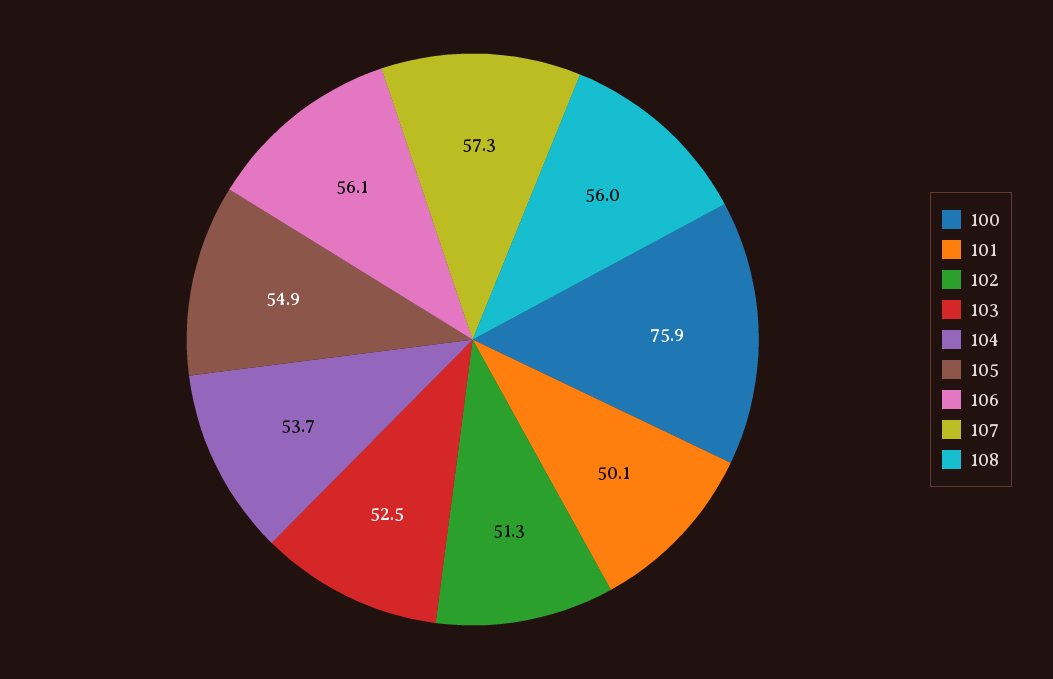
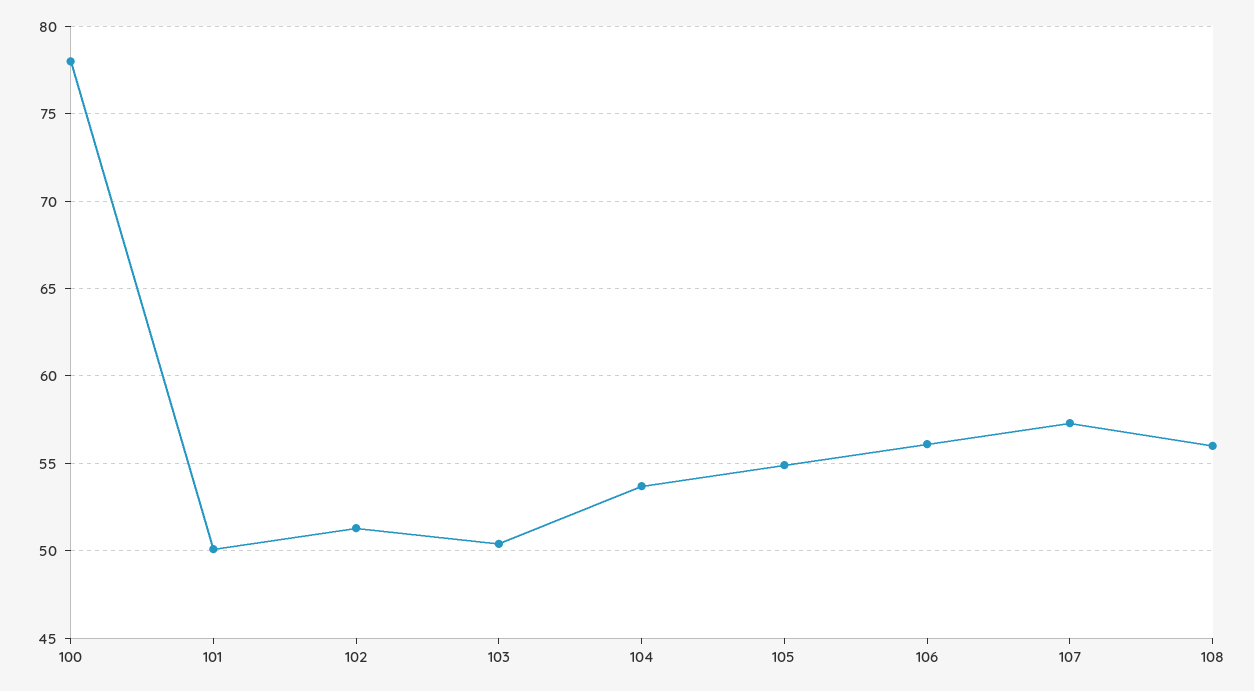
100: 75.9 -> 78
103: 52.5 -> 50.5

